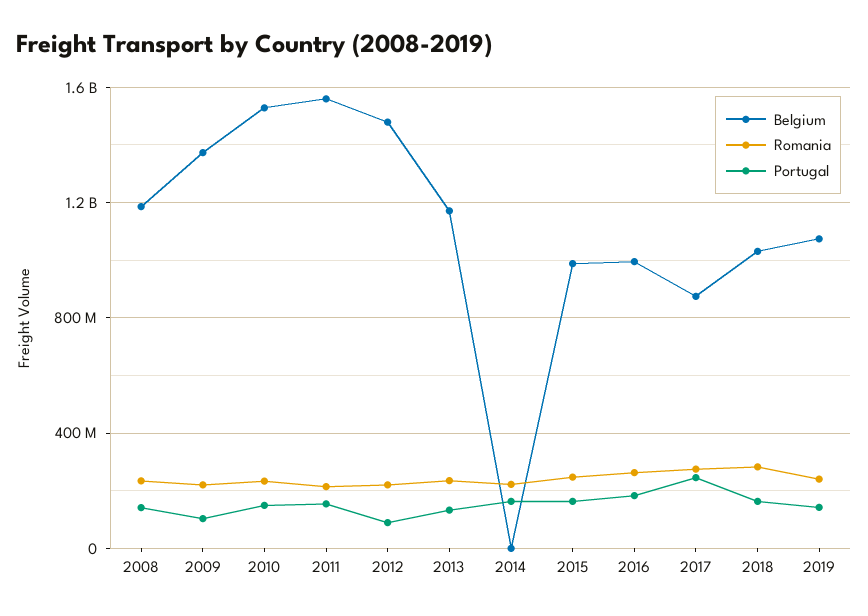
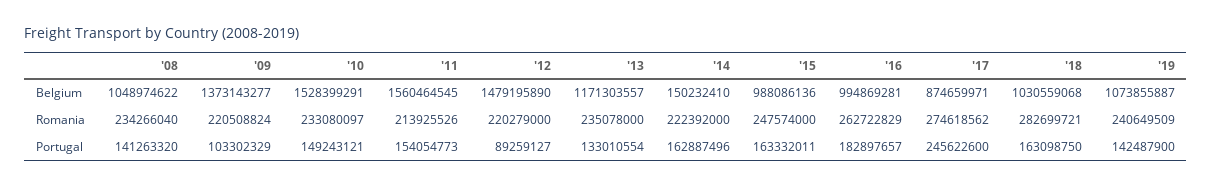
Belgium, 2008: 1200000000 -> 1048974622
Belgium, 2014: 0 -> 150232410

